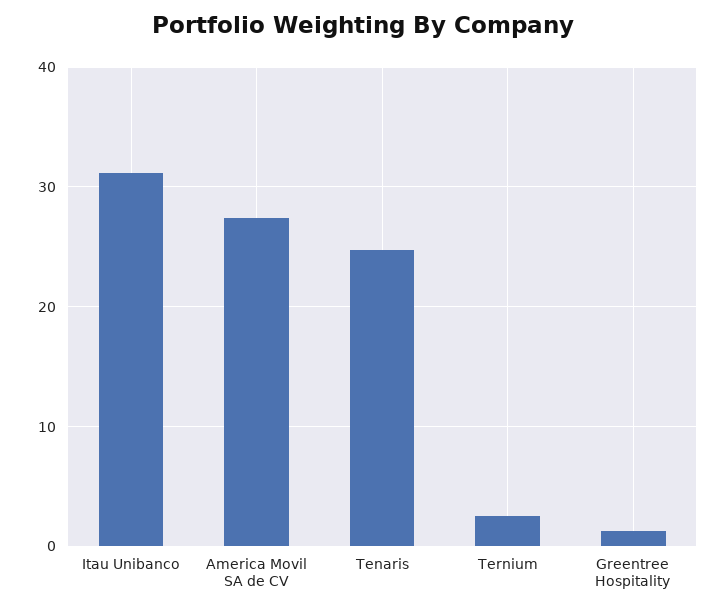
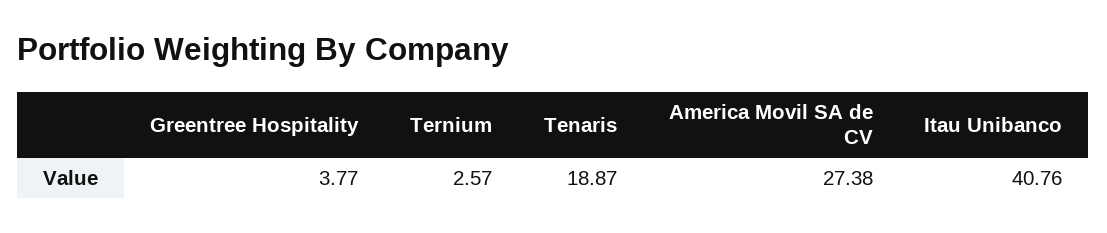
Itau Unibanco: 31 -> 40.76
Tenaris: 25 -> 18.87
Greentree Hospitality: 1 -> 3.77

